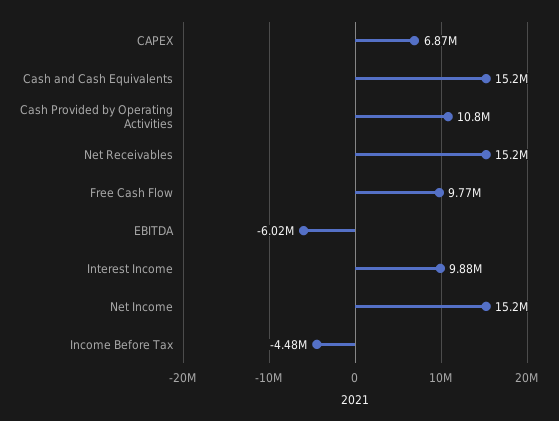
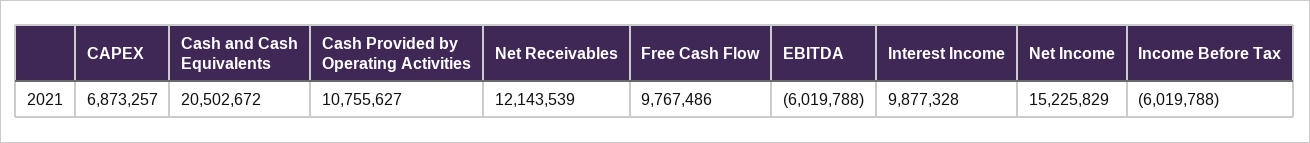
Cash and Cash Equivalents: 15200000 -> 20502672
Net Receivables: 15200000 -> 12143539
Income Before Tax: -4480000 -> -6019788

